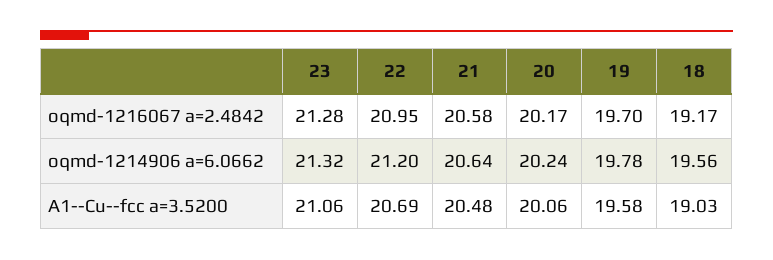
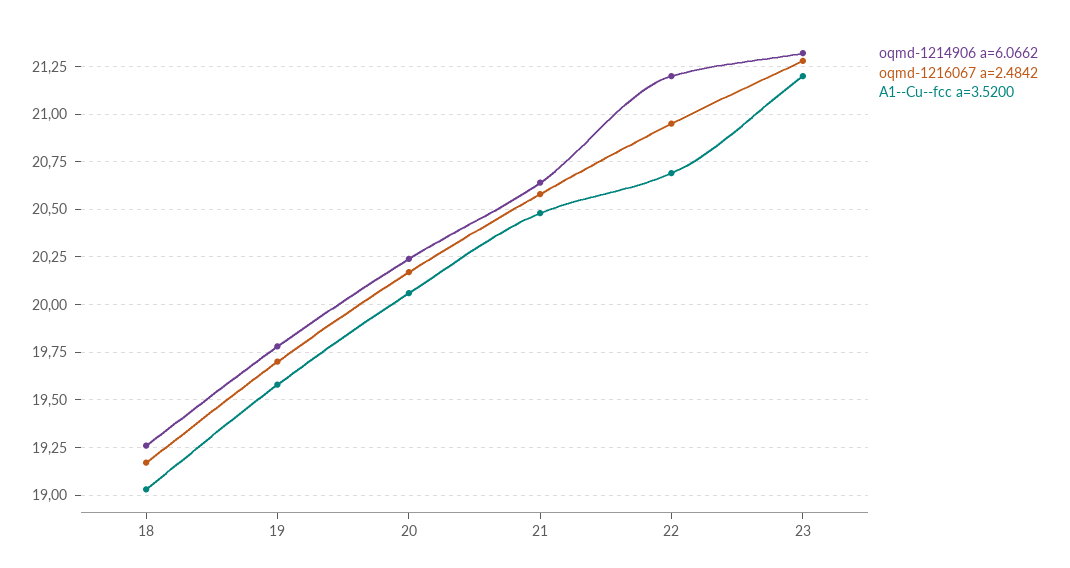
oqmd-1214906 a=6.0662, 18: 19.56 -> 19.25
A1--Cu--fcc a=3.5200, 23: 21.06 -> 21.2

